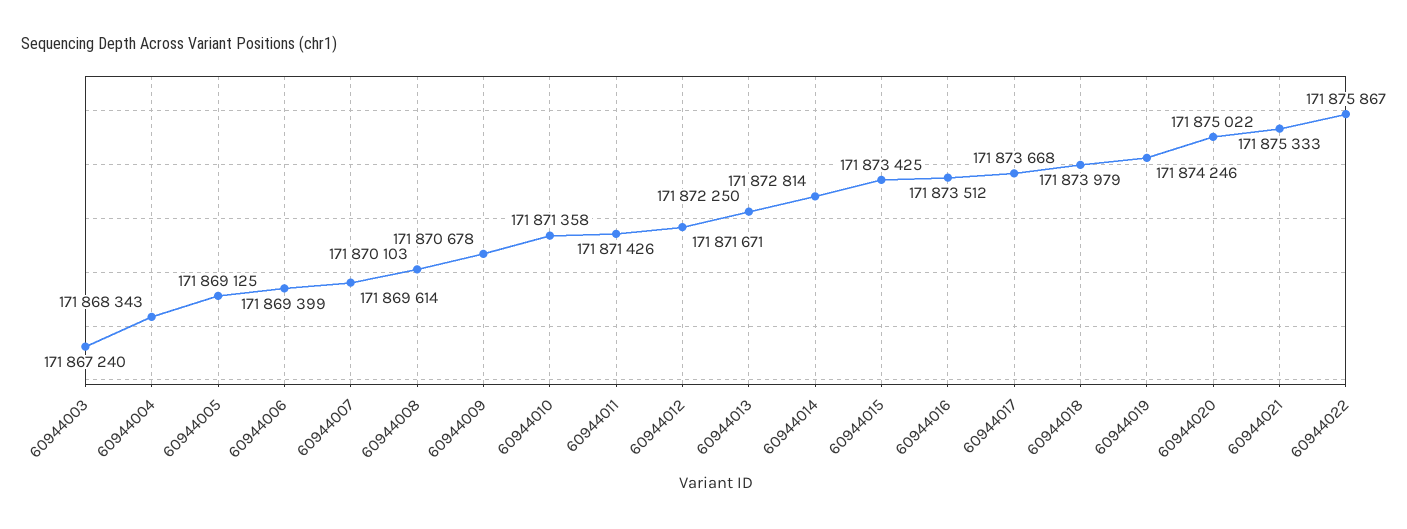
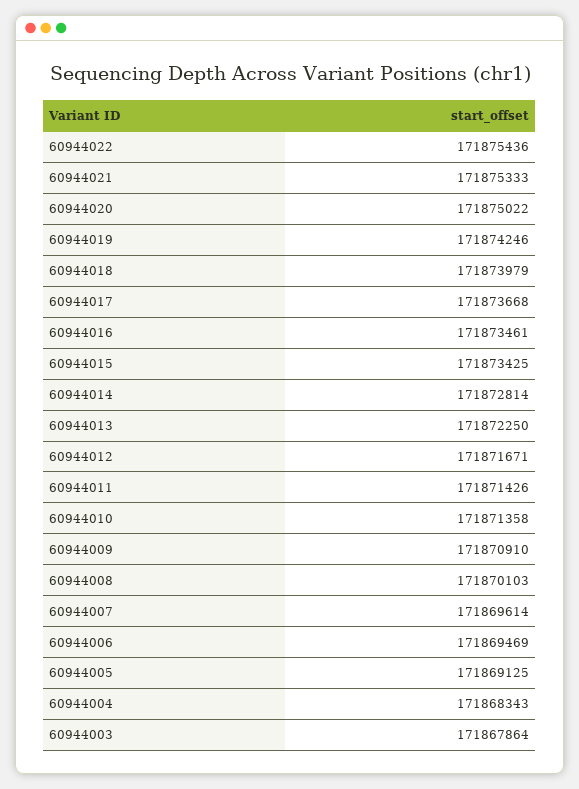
60944003: 171867240 -> 171867864
60944006: 171869399 -> 171869469
60944009: 171870678 -> 171870910
60944016: 171873512 -> 171873461
60944022: 171875867 -> 171875436

